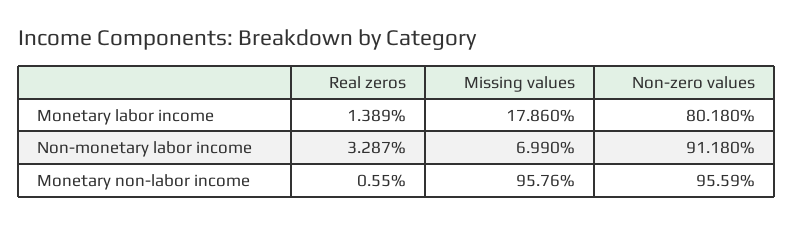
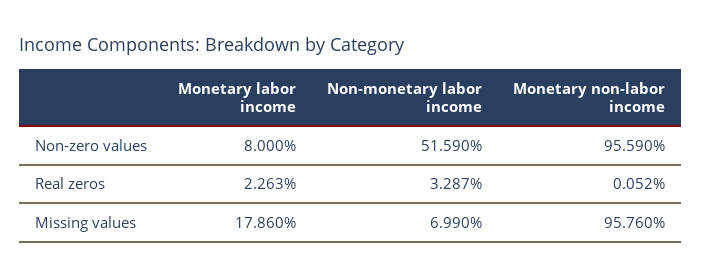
Real zeros, Monetary labor income: 1.389 -> 2.263
Non-zero values, Monetary labor income: 80.18 -> 8
Non-zero values, Non-monetary labor income: 91.18 -> 51.59
Real zeros, Monetary non-labor income: 0.55 -> 0.052

